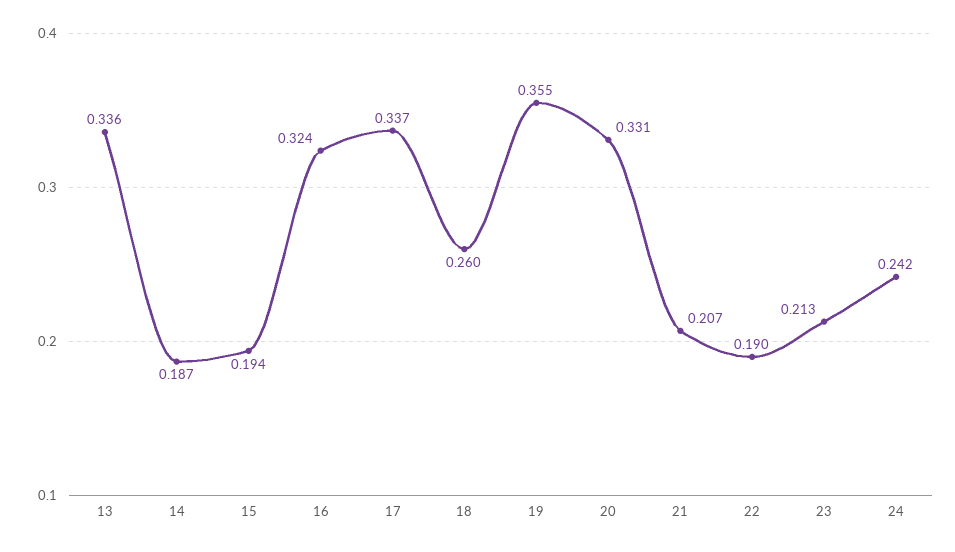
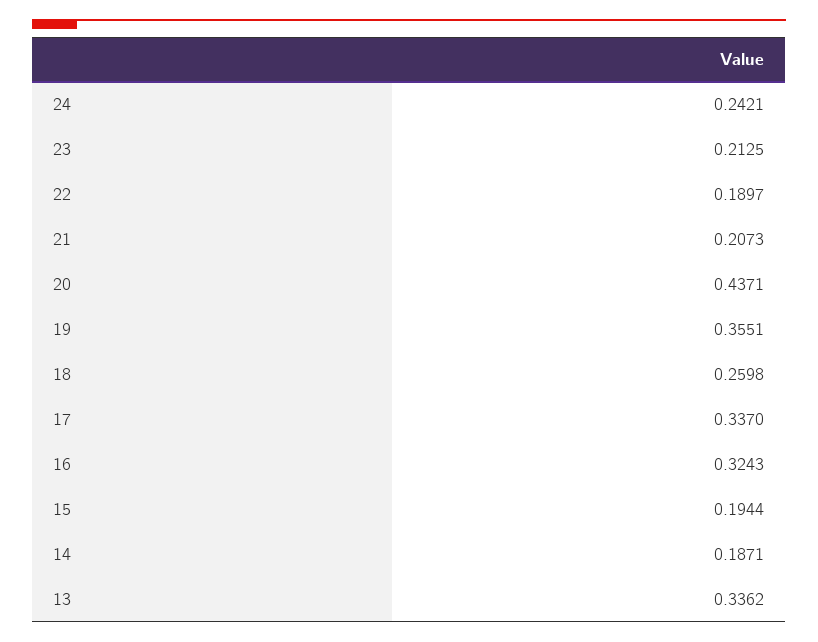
20: 0.331 -> 0.4371

